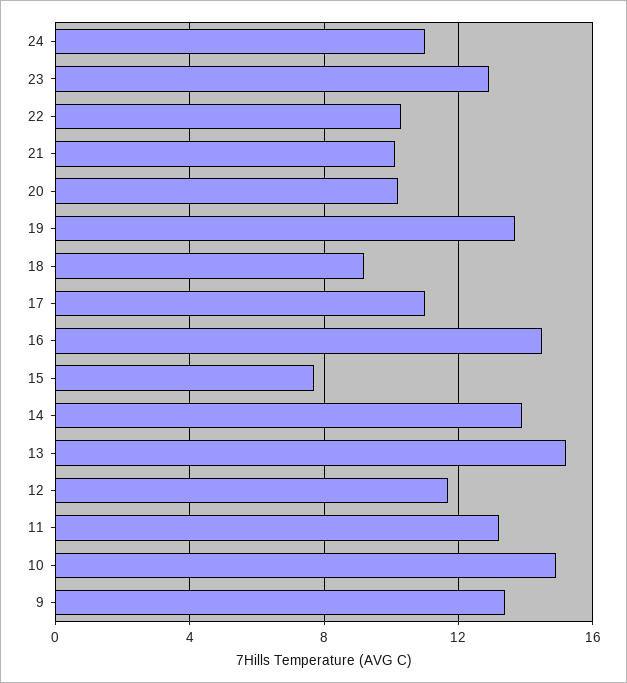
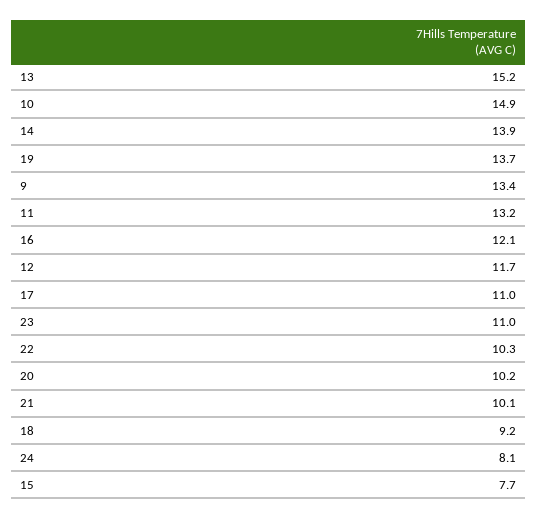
24: 11 -> 8.1
23: 13 -> 11
16: 14.5 -> 12.1

